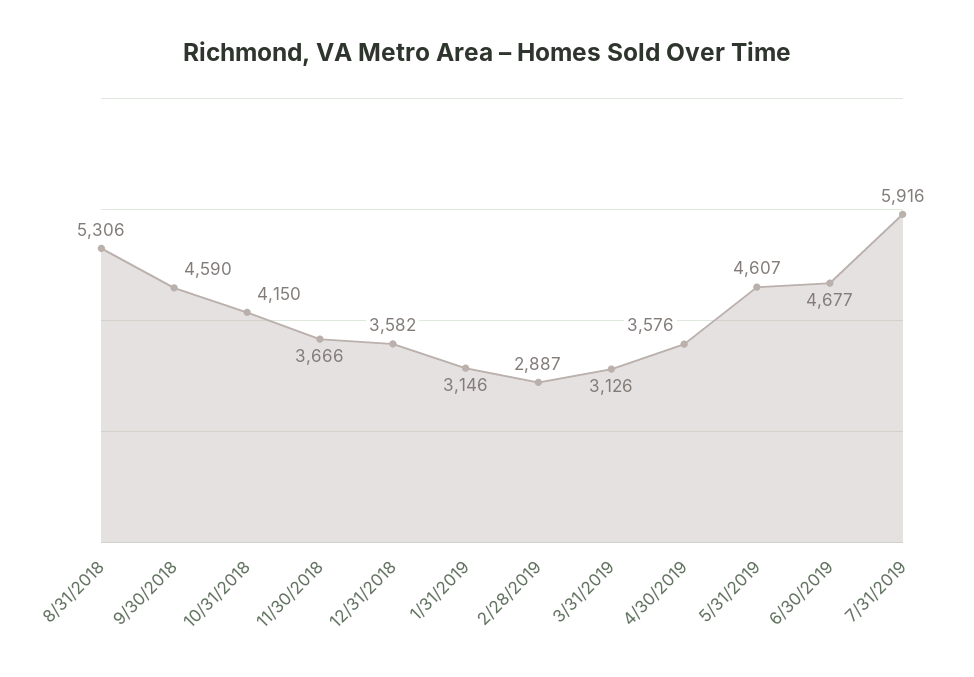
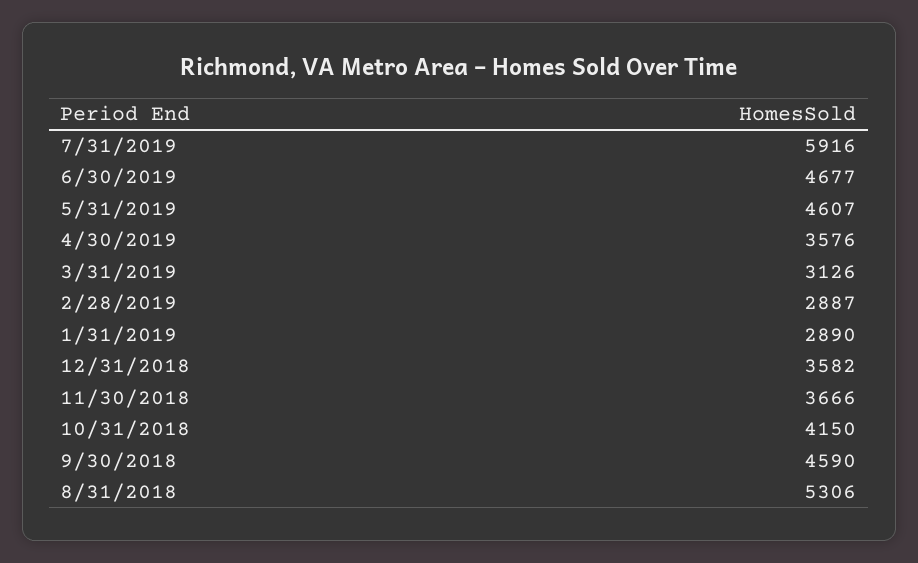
1/31/2019: 3146 -> 2890

